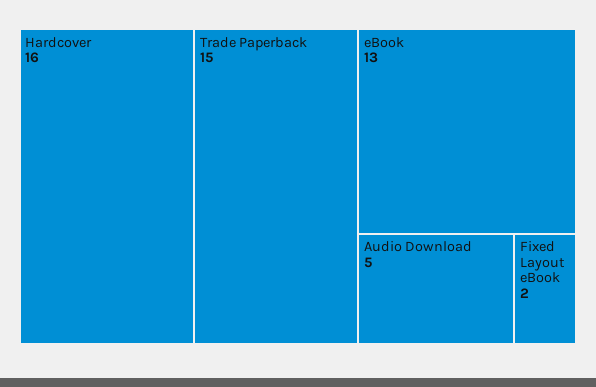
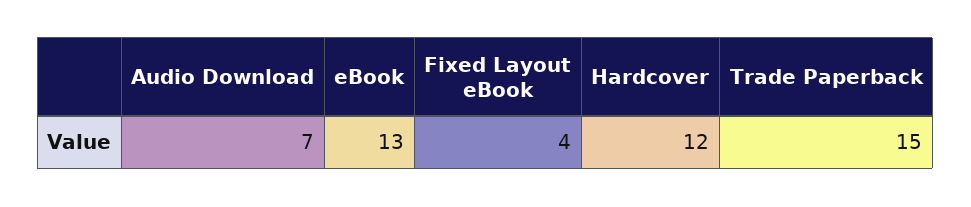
Hardcover: 16 -> 12
Audio Download: 5 -> 7
Fixed Layout eBook: 2 -> 4

